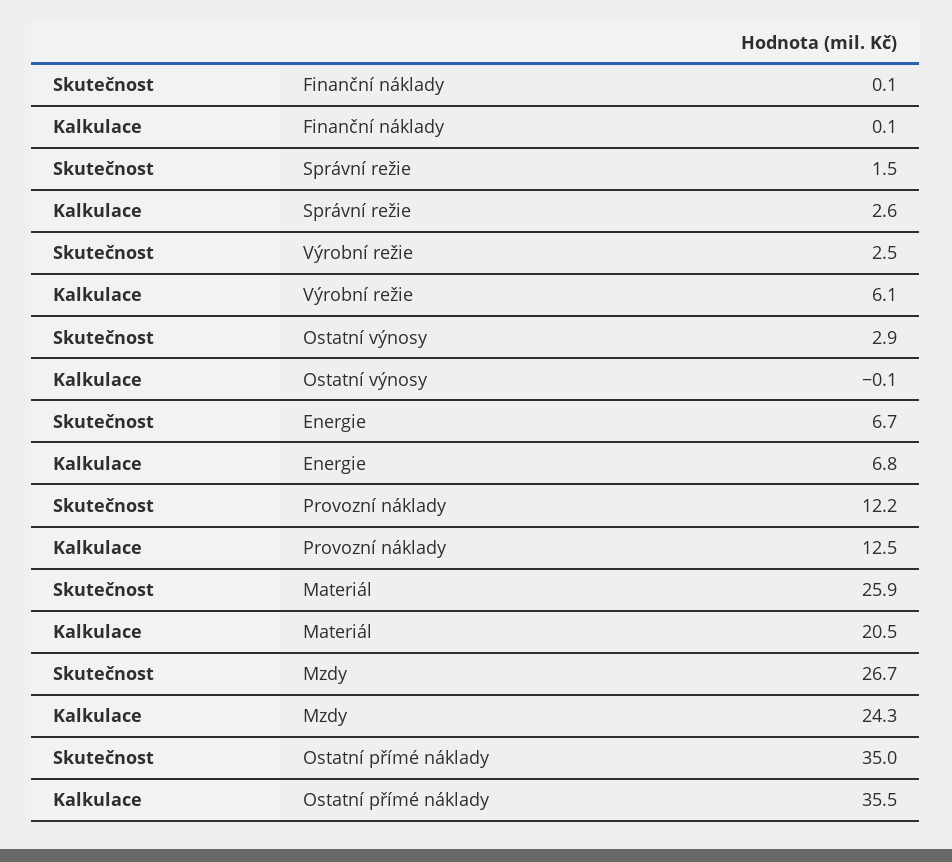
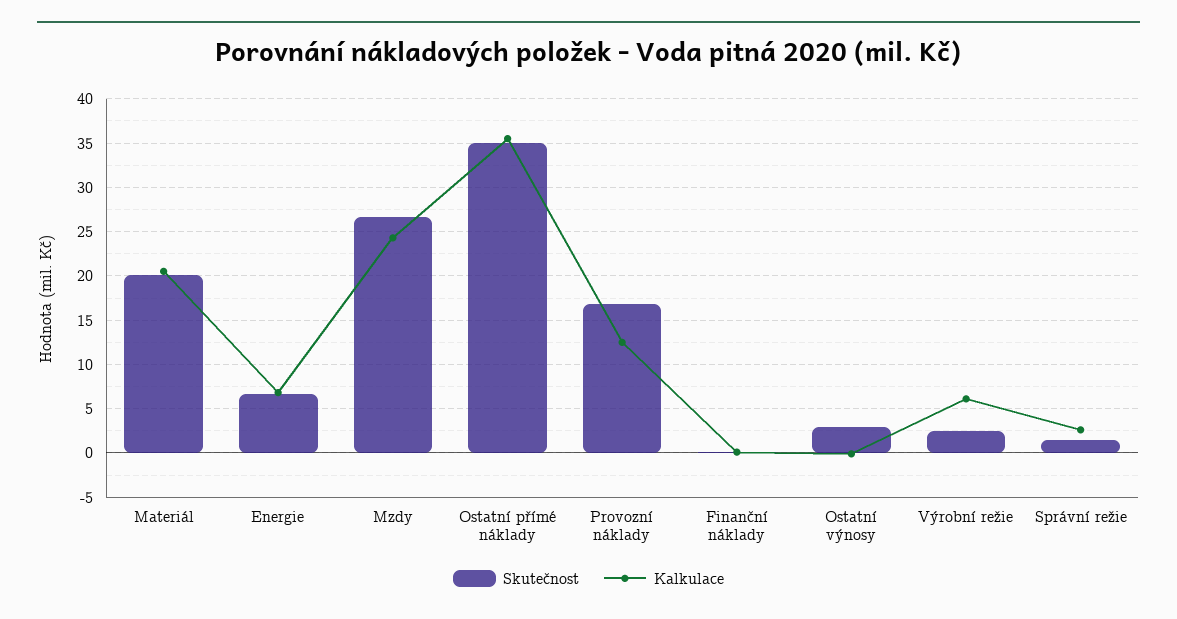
Skutečnost, Provozní náklady: 12.2 -> 17
Skutečnost, Materiál: 25.9 -> 20

